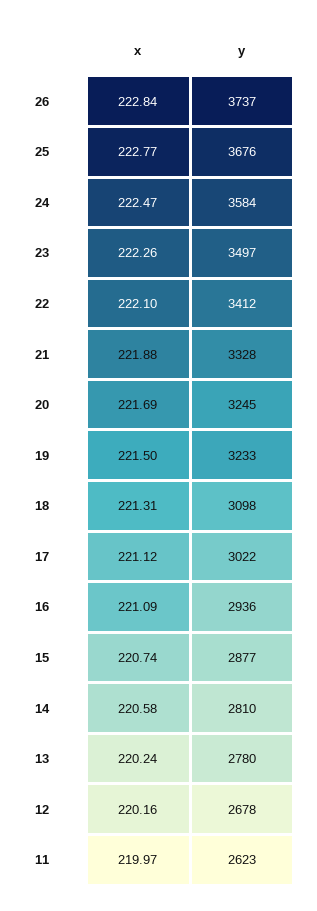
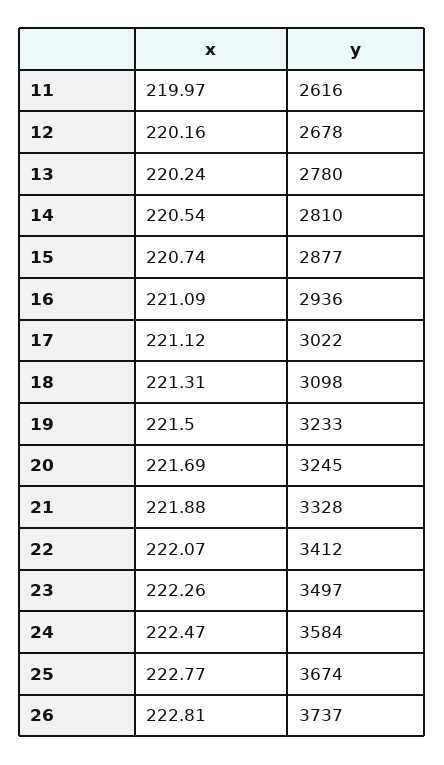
x, 26: 222.84 -> 222.81
y, 25: 3676 -> 3674
x, 22: 222.1 -> 222.07
x, 14: 220.58 -> 220.54
y, 11: 2623 -> 2616

